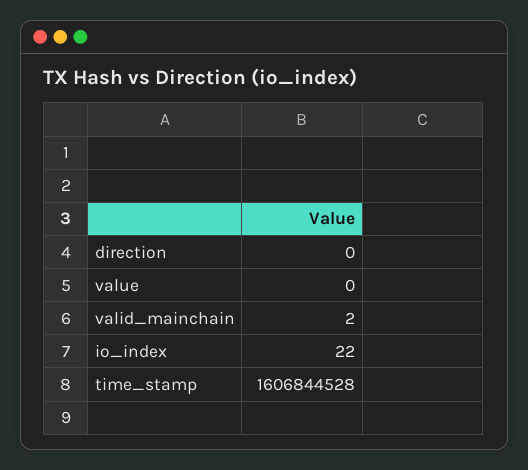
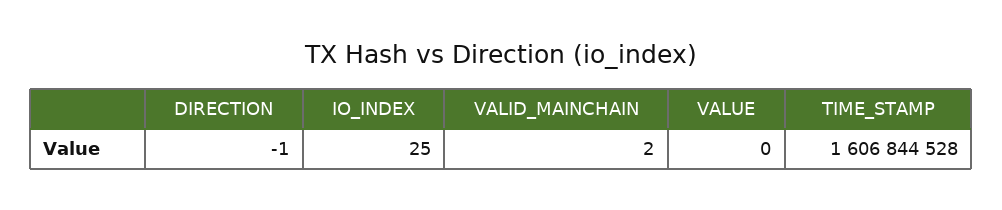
direction: 0 -> -1
io_index: 22 -> 25

